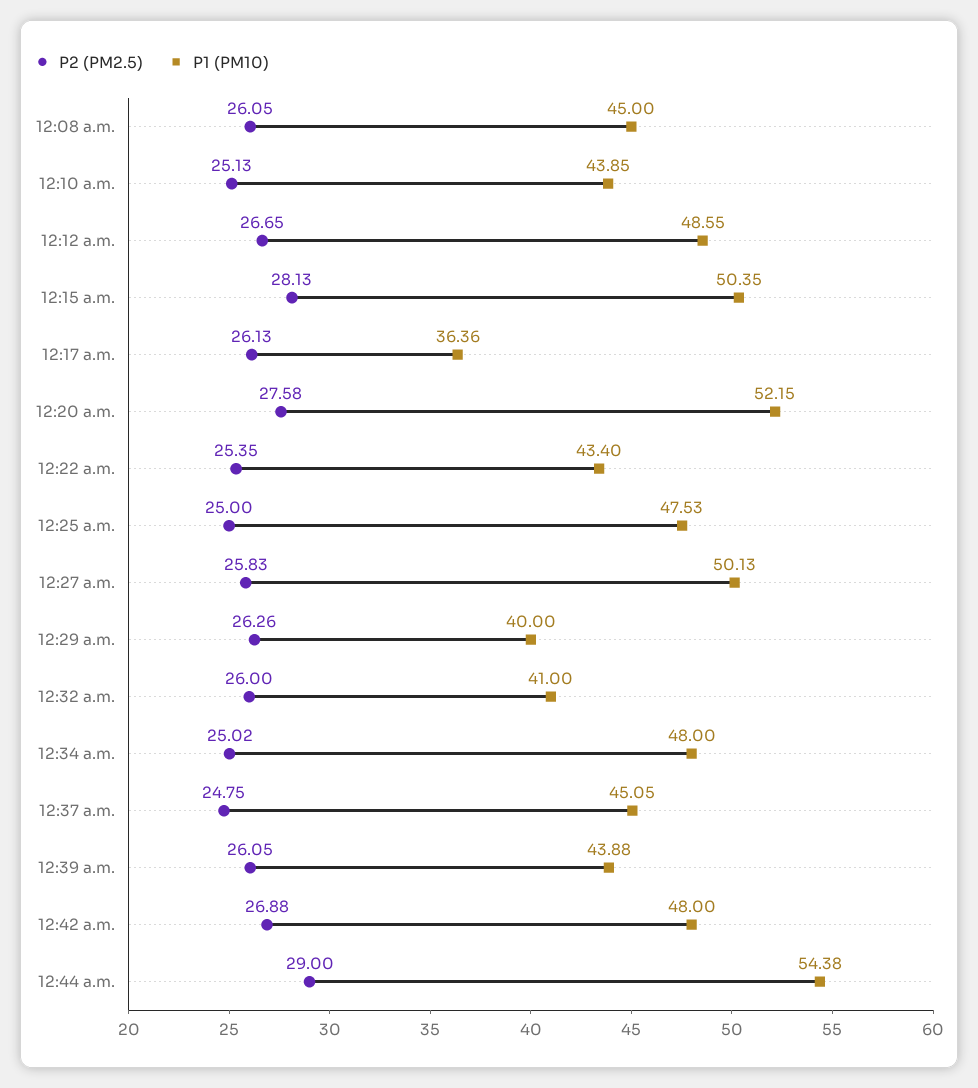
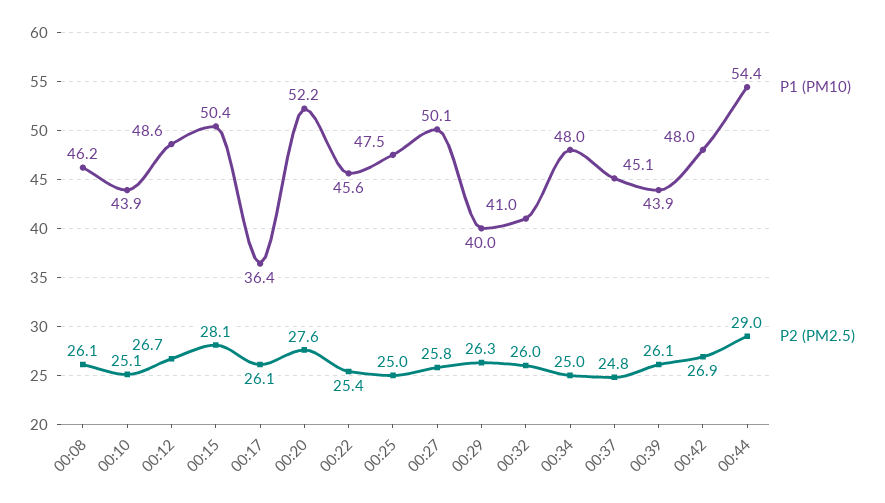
P1 (PM10), 12:08 a.m.: 45 -> 46.2
P1 (PM10), 12:22 a.m.: 43.4 -> 45.6

